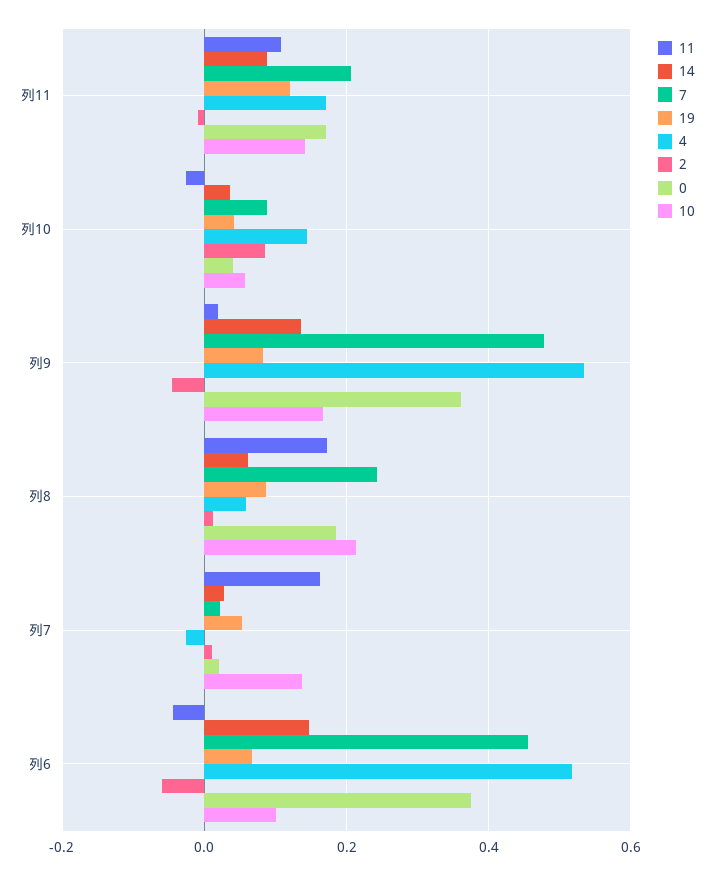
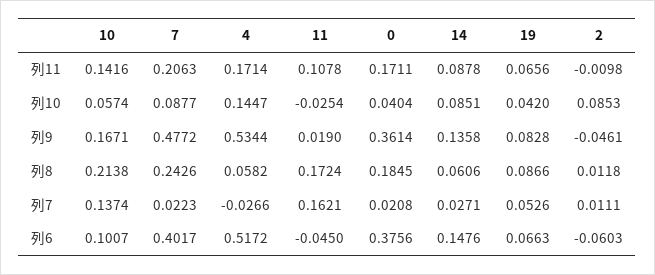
19, 列11: 0.12 -> 0.0656
14, 列10: 0.04 -> 0.0851
7, 列6: 0.46 -> 0.4017

